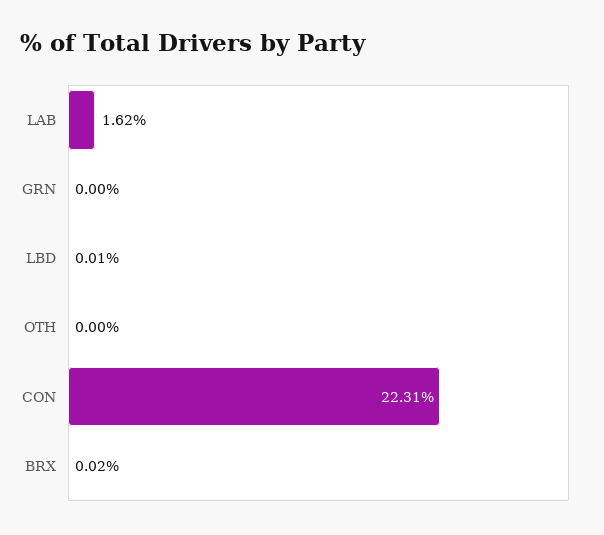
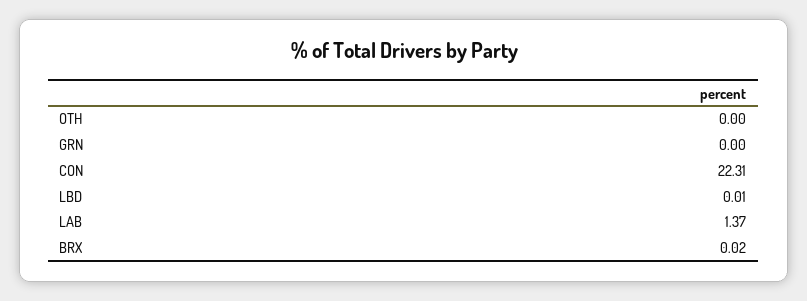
LAB: 1.62 -> 1.37

